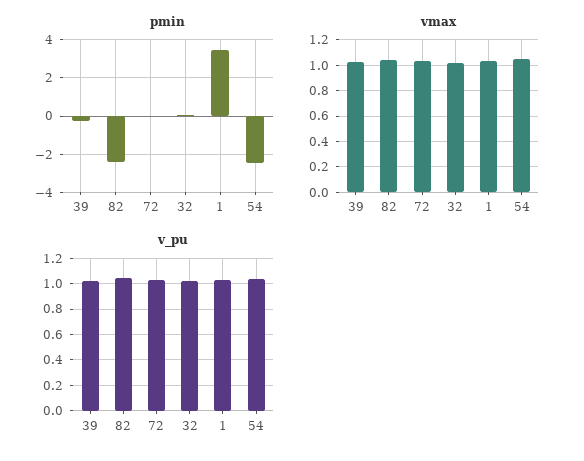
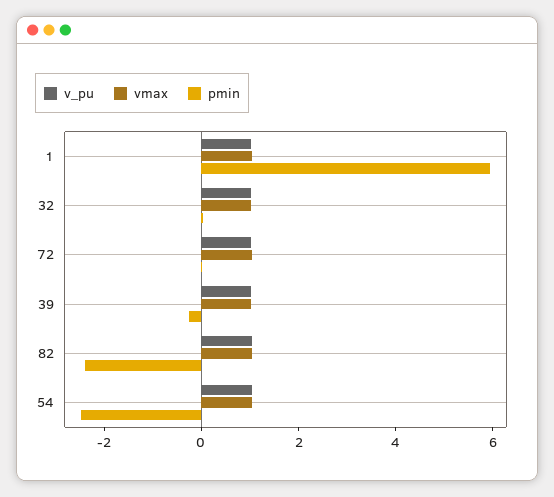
pmin, 1: 3.5 -> 6

